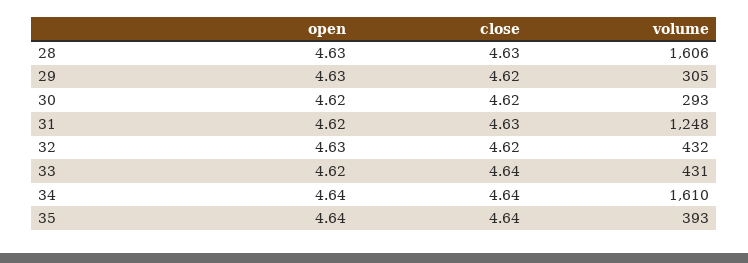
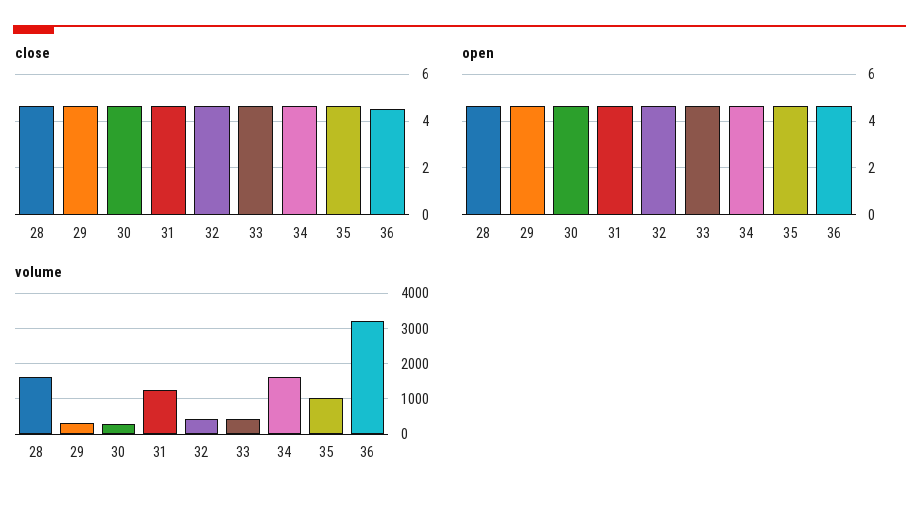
volume, 35: 393 -> 1000
close, 36: none -> 4.5
open, 36: none -> 4.5
volume, 36: none -> 3200

